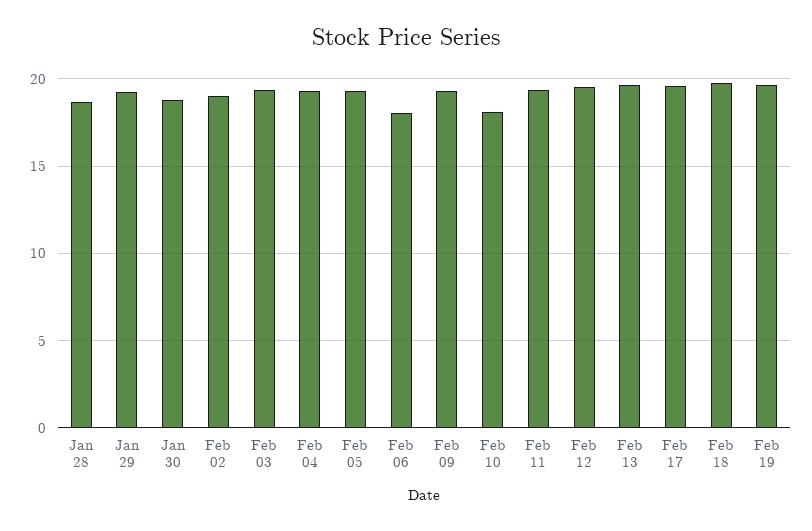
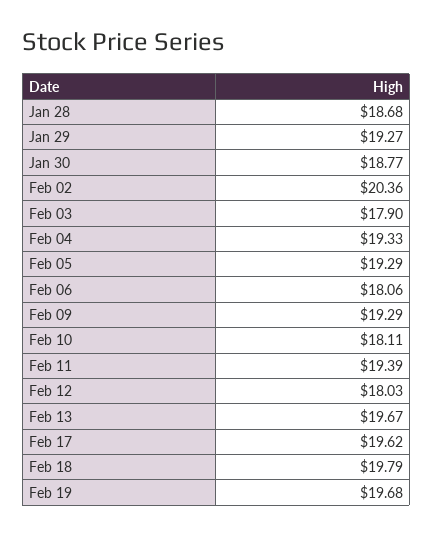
Feb 02: 19 -> 20.36
Feb 03: 19.5 -> 17.9
Feb 12: 19.5 -> 18.03

